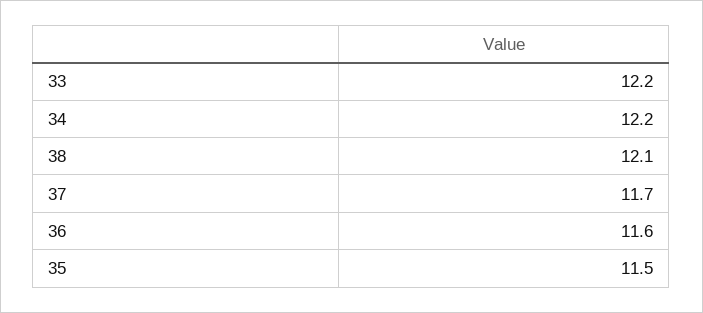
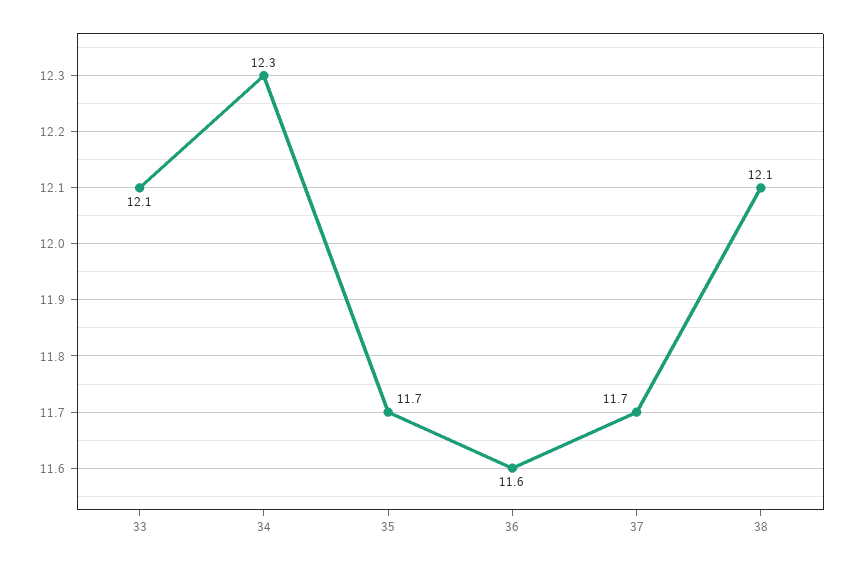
33: 12.2 -> 12.1
34: 12.2 -> 12.3
35: 11.5 -> 11.7

